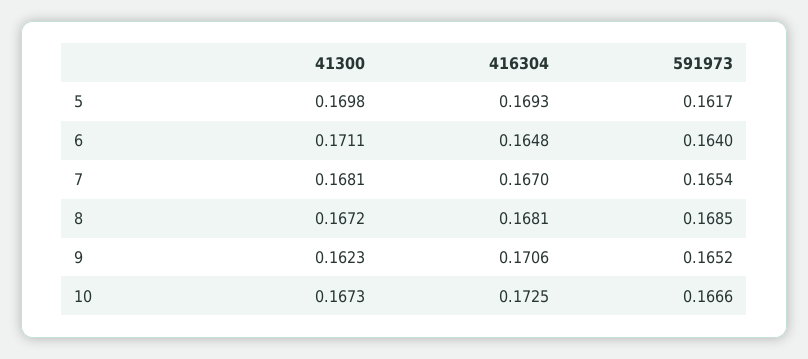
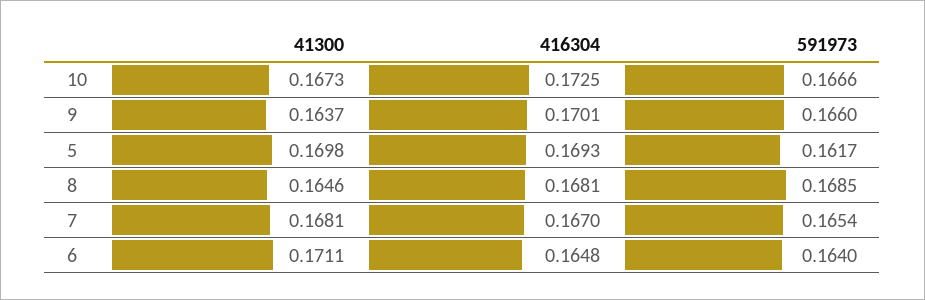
41300, 8: 0.1672 -> 0.1646
41300, 9: 0.1623 -> 0.1637
416304, 9: 0.1706 -> 0.1701
591973, 9: 0.1652 -> 0.166

